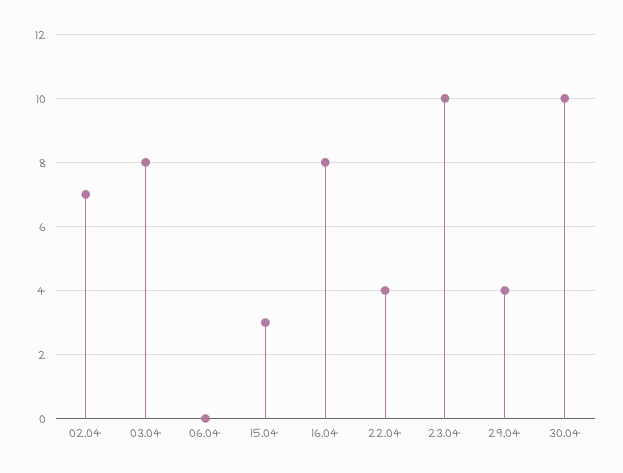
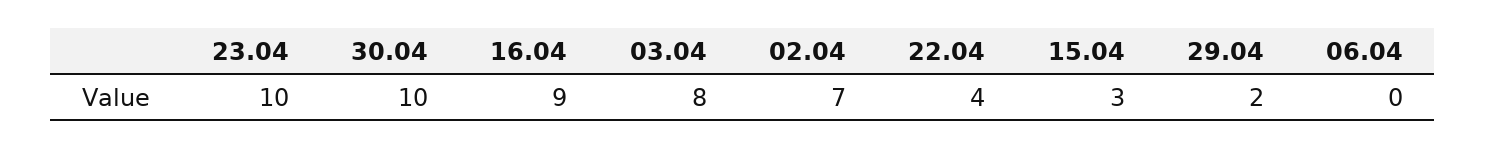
16.04: 8 -> 9
29.04: 4 -> 2

